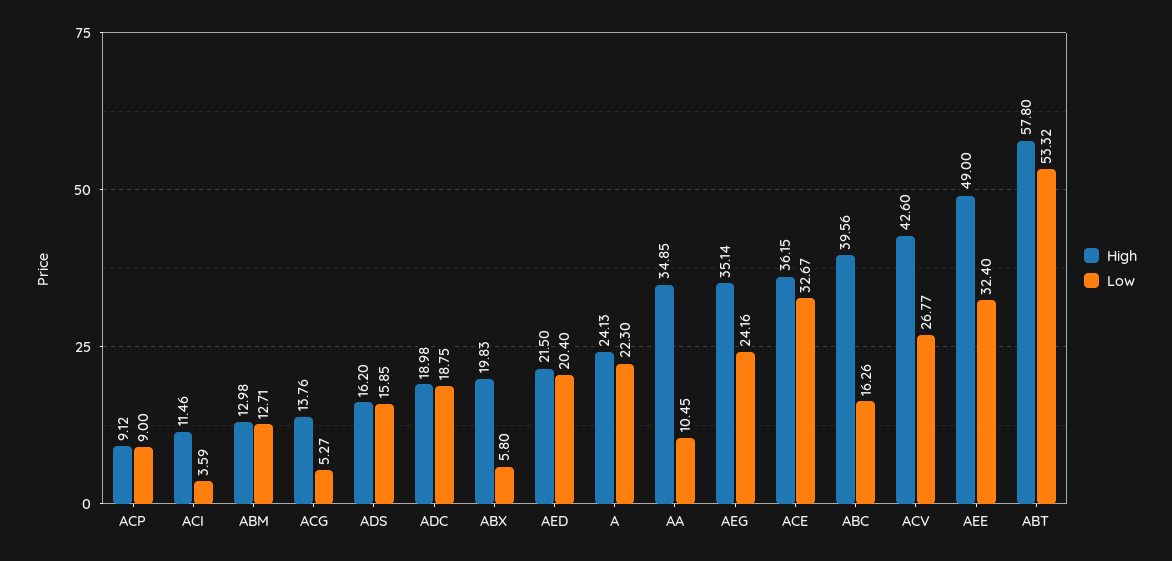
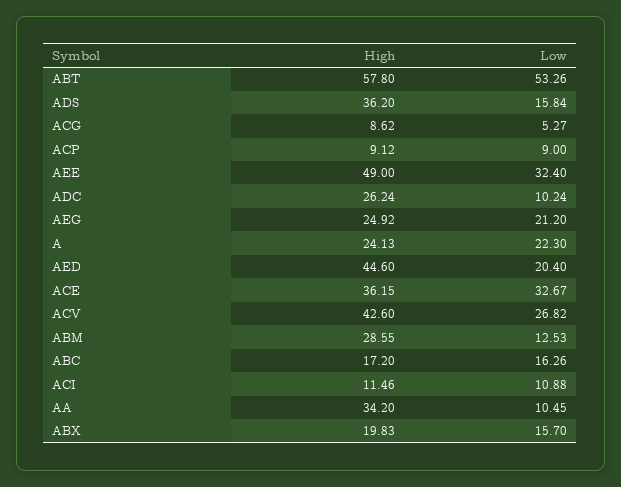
Low, ACI: 3.59 -> 10.88
High, ABM: 12.98 -> 28.55
Low, ABM: 12.71 -> 12.53
High, ACG: 13.76 -> 8.62
High, ADS: 16.2 -> 36.2
Low, ADS: 15.85 -> 15.84
High, ADC: 18.98 -> 26.24
Low, ADC: 18.75 -> 10.24
Low, ABX: 5.8 -> 15.7
High, AED: 21.5 -> 44.6
High, AA: 34.85 -> 34.2
High, AEG: 35.14 -> 24.92
Low, AEG: 24.16 -> 21.2
High, ABC: 39.56 -> 17.2
Low, ACV: 26.77 -> 26.82
Low, ABT: 53.32 -> 53.26

